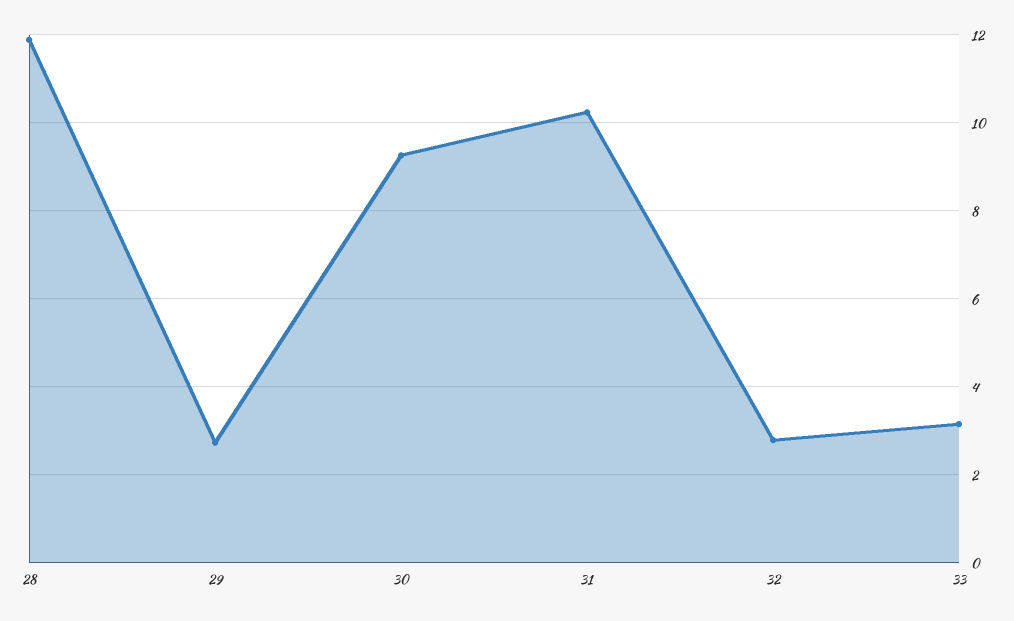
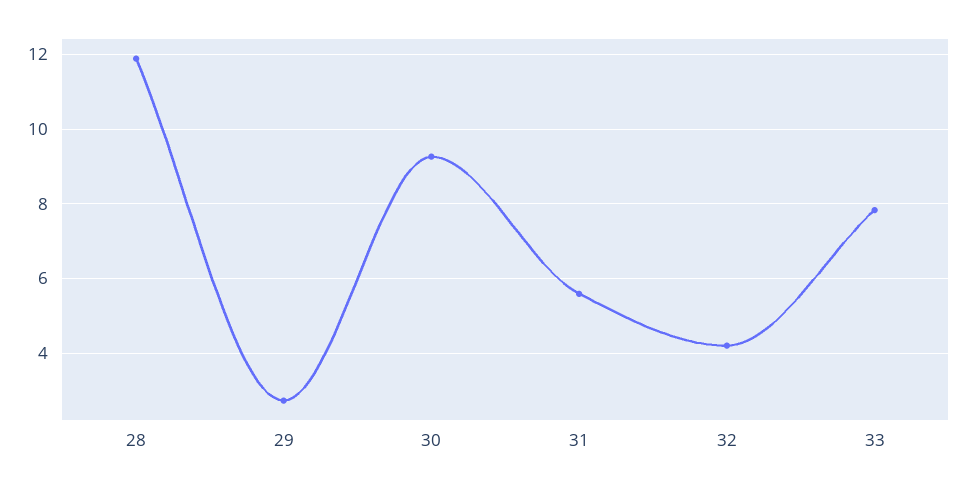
31: 10.2 -> 5.6
32: 2.8 -> 4.2
33: 3.2 -> 7.8

